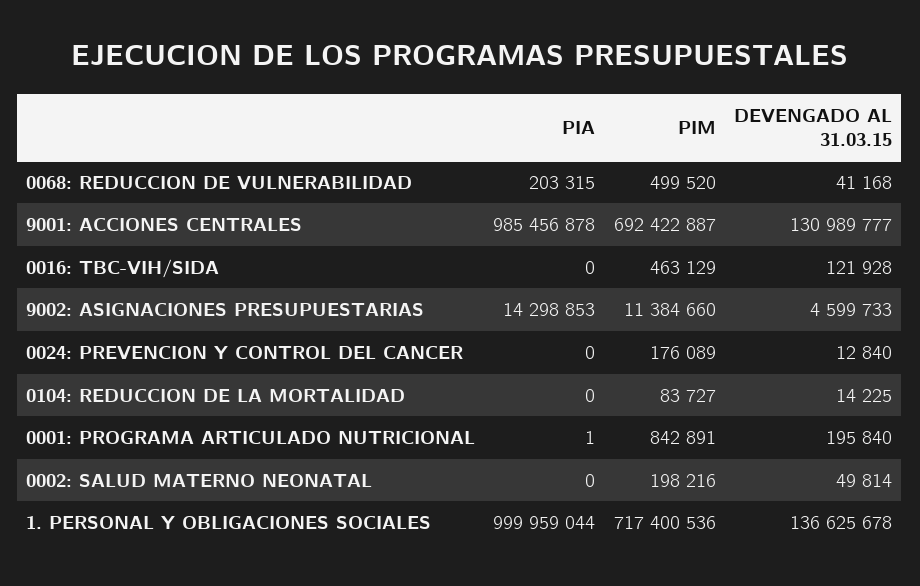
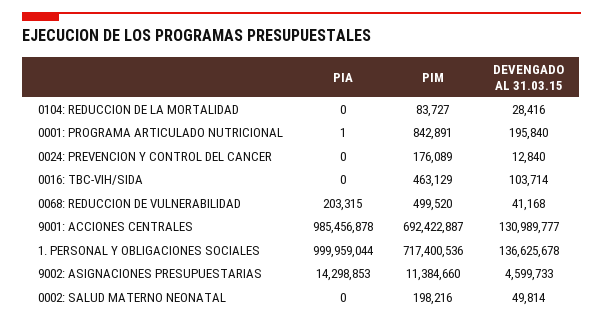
DEVENGADO AL 31.03.15, 0016: TBC-VIH/SIDA: 121928 -> 103714
DEVENGADO AL 31.03.15, 0104: REDUCCION DE LA MORTALIDAD: 14225 -> 28416

